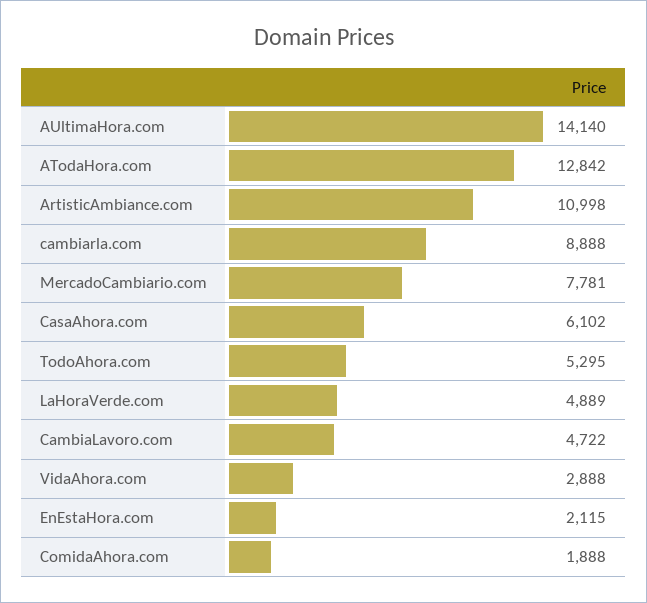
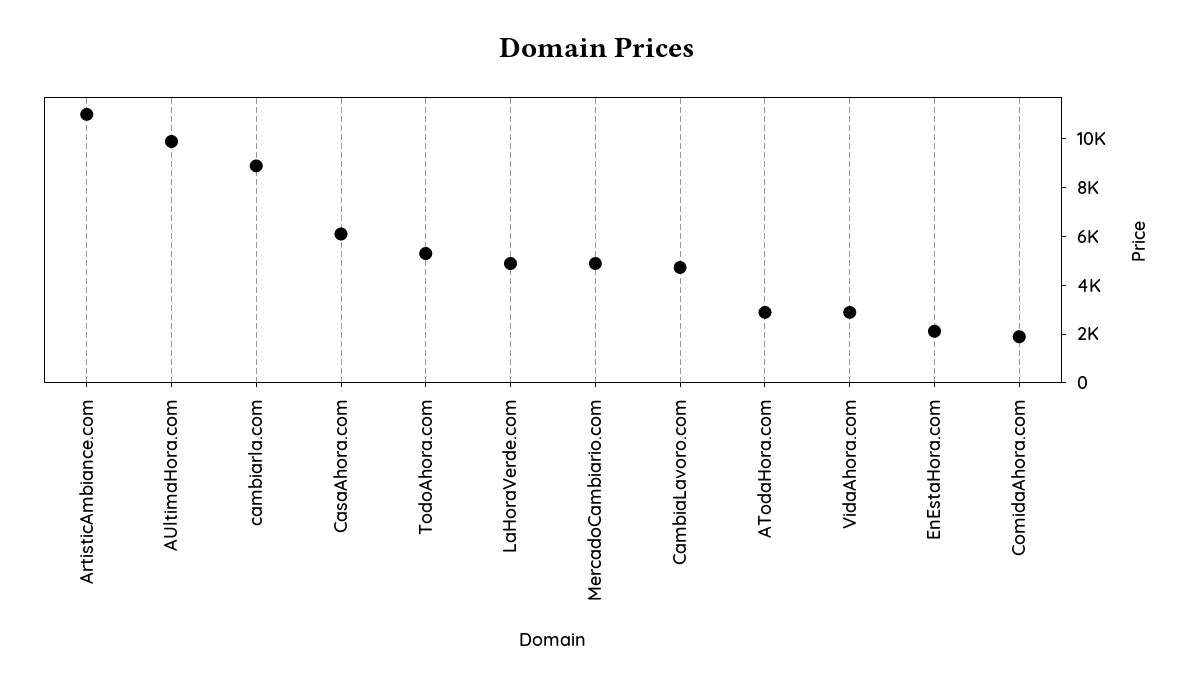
AUltimaHora.com: 14140 -> 10000
ATodaHora.com: 12842 -> 3000
MercadoCambiario.com: 7781 -> 5000

